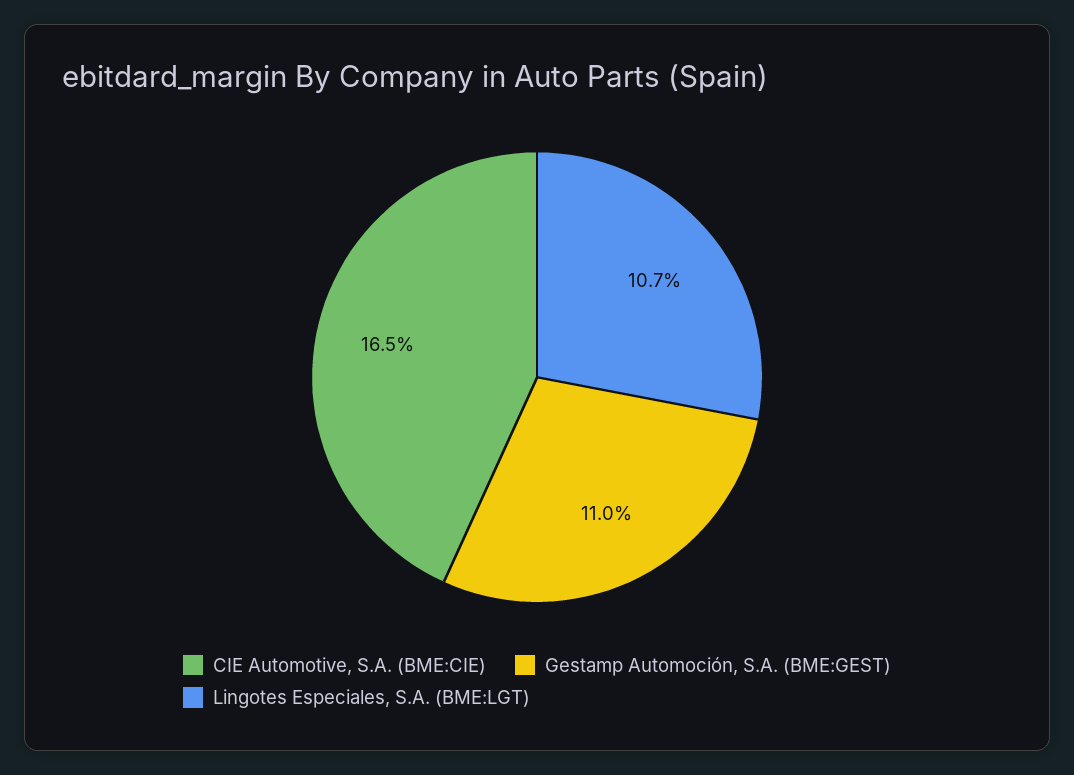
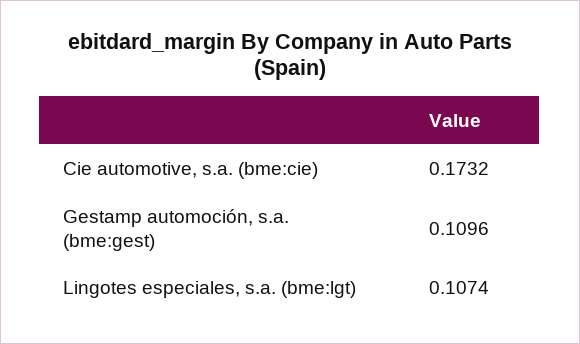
CIE Automotive, S.A. (BME:CIE): 0.165 -> 0.1732

